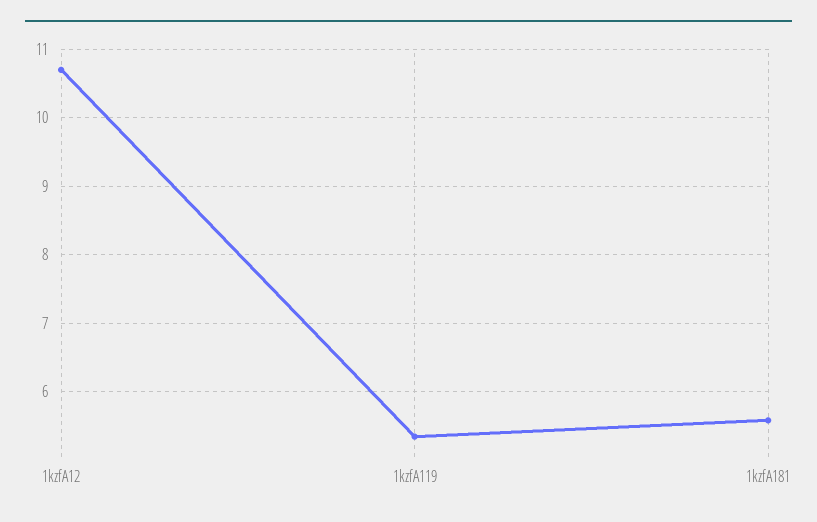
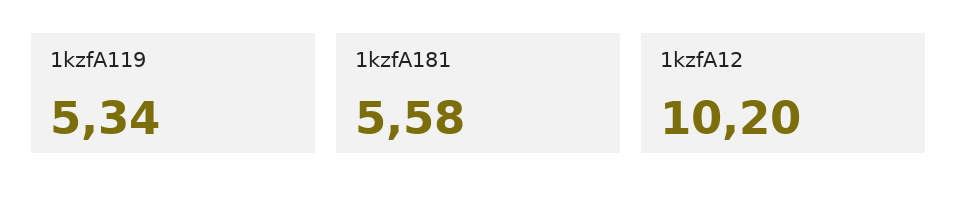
1kzfA12: 10.7 -> 10.2

